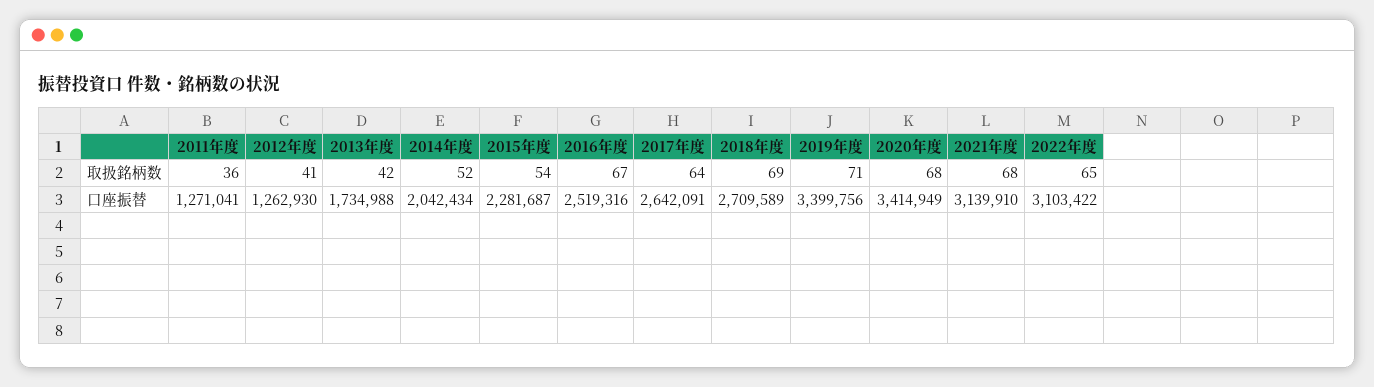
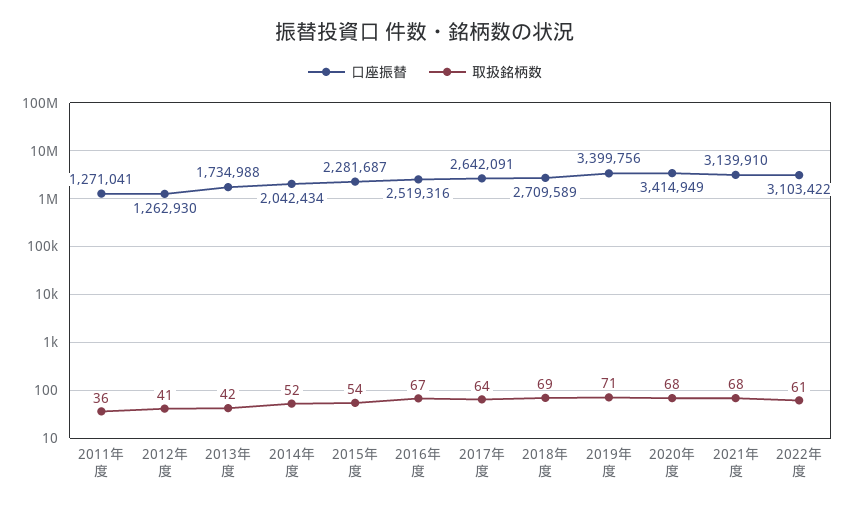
取扱銘柄数, 2022年度: 65 -> 61

